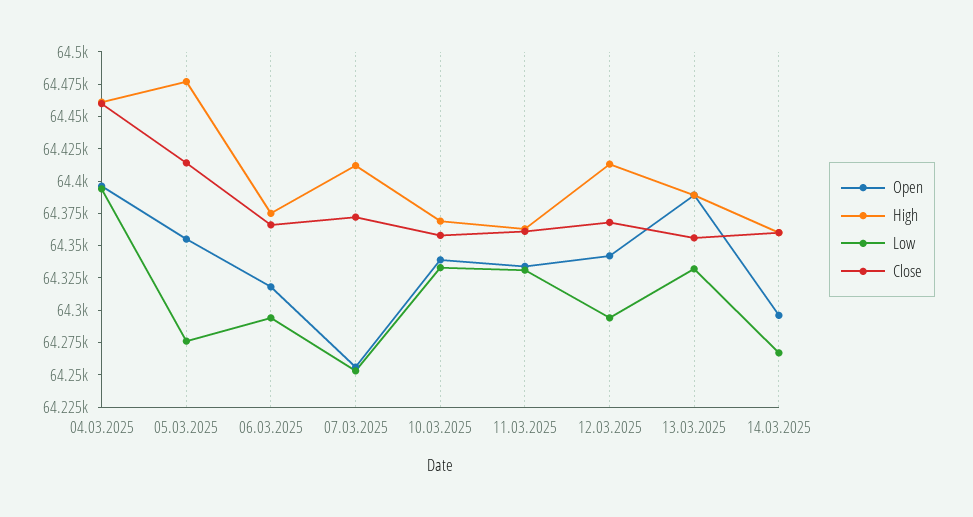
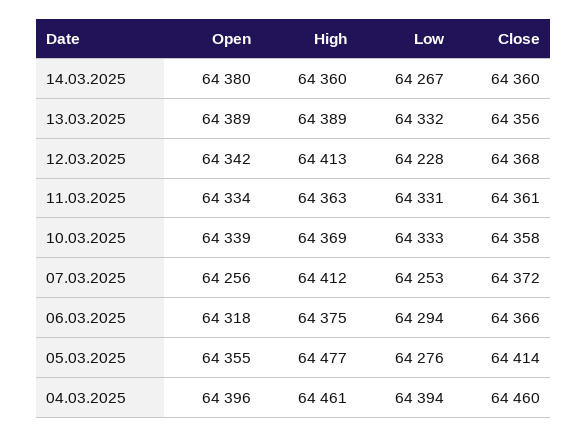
Low, 12.03.2025: 64300 -> 64228
Open, 14.03.2025: 64300 -> 64380

